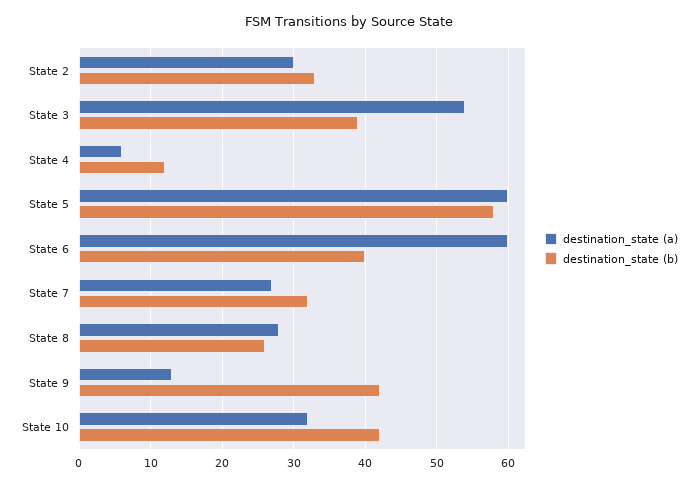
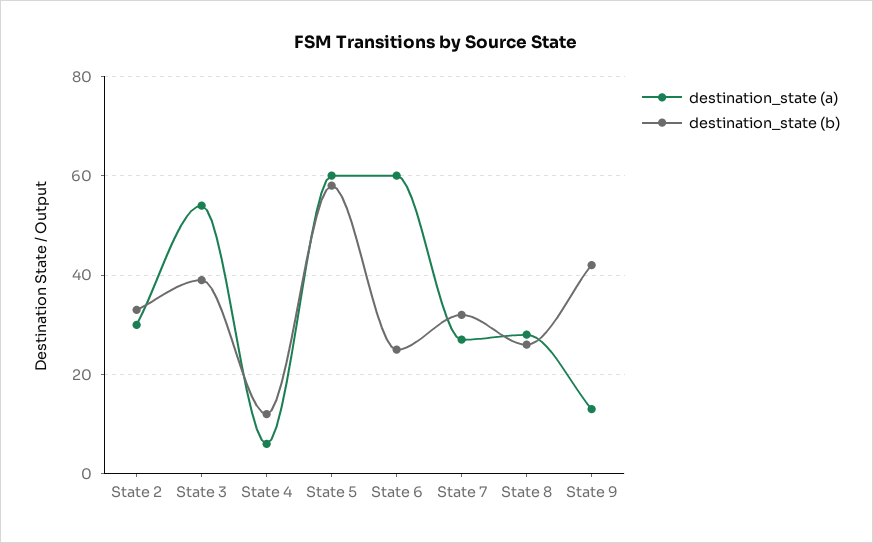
destination_state (b), State 6: 40 -> 25
destination_state (a), State 10: 32 -> none
destination_state (b), State 10: 42 -> none

